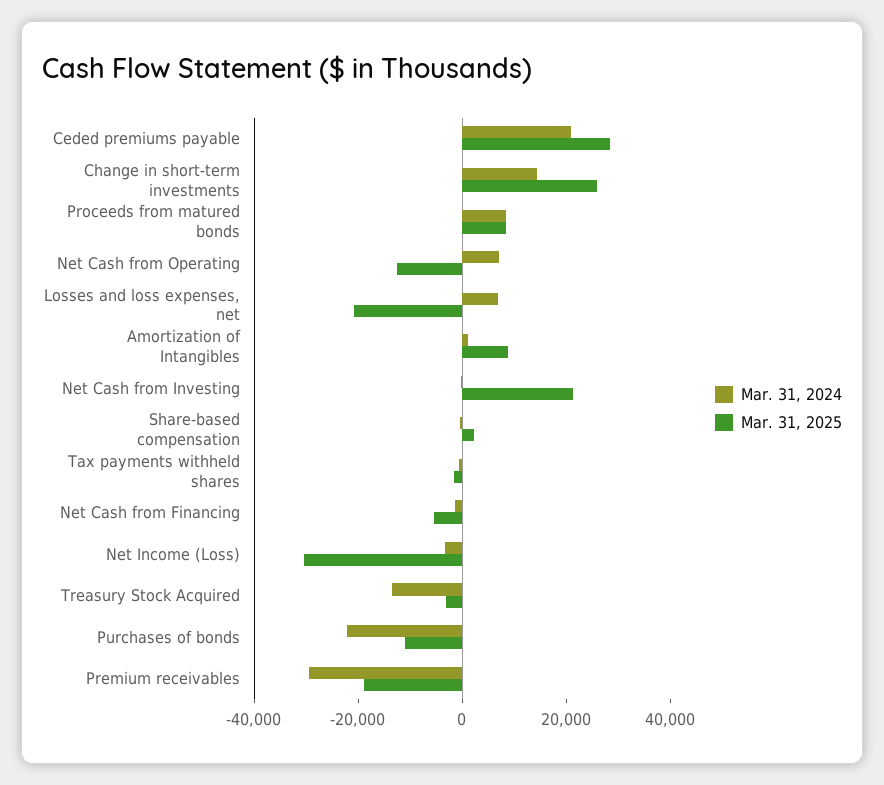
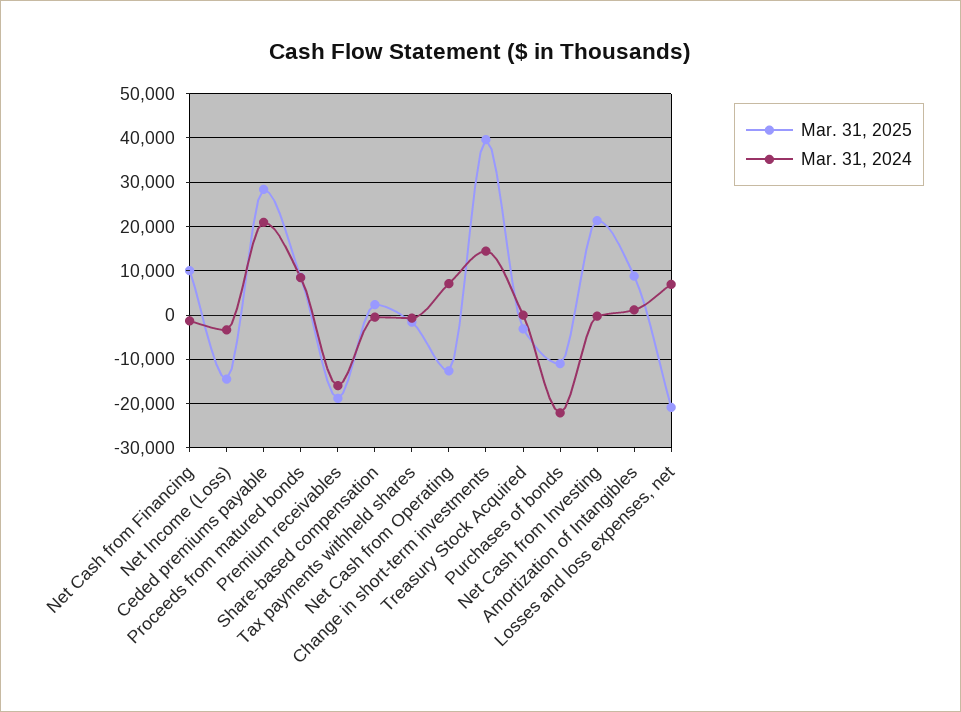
Mar. 31, 2025, Change in short-term investments: 25000 -> 40000
Mar. 31, 2025, Net Cash from Financing: -5000 -> 10000
Mar. 31, 2025, Net Income (Loss): -30000 -> -14000
Mar. 31, 2024, Treasury Stock Acquired: -15000 -> 0
Mar. 31, 2024, Premium receivables: -30000 -> -16000

